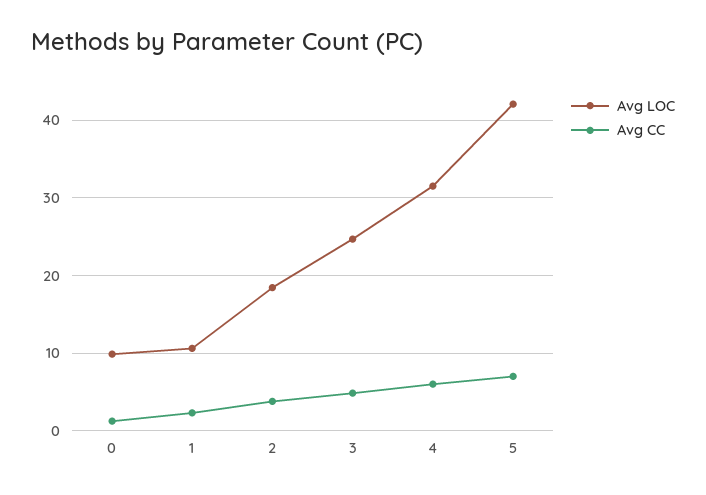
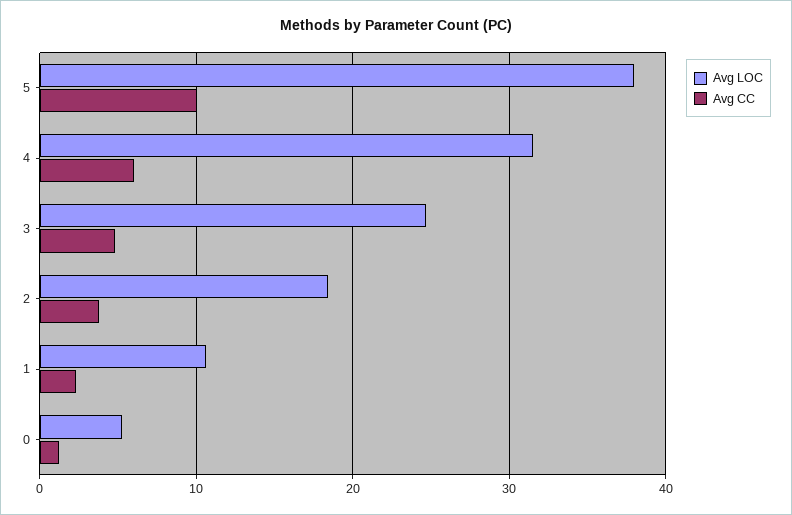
Avg LOC, 0: 10 -> 5
Avg LOC, 5: 42 -> 38
Avg CC, 5: 7 -> 10

